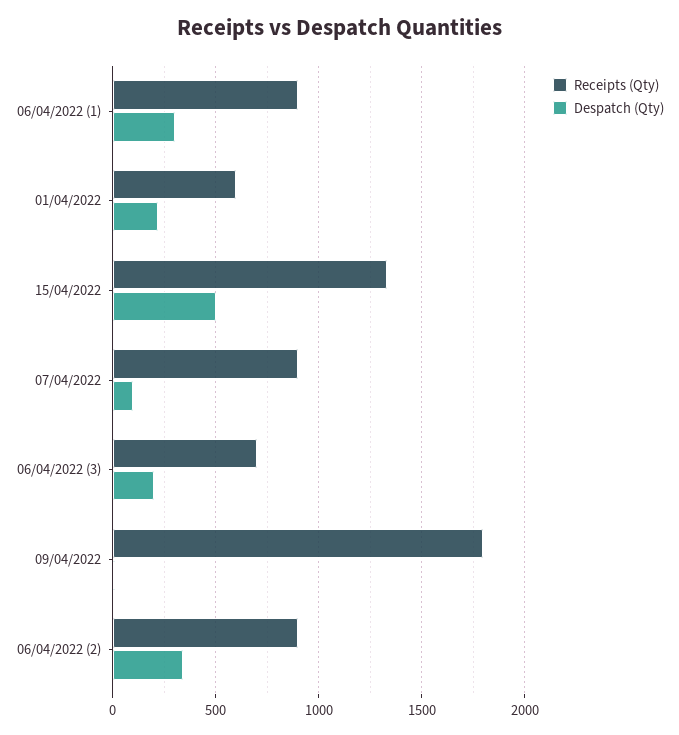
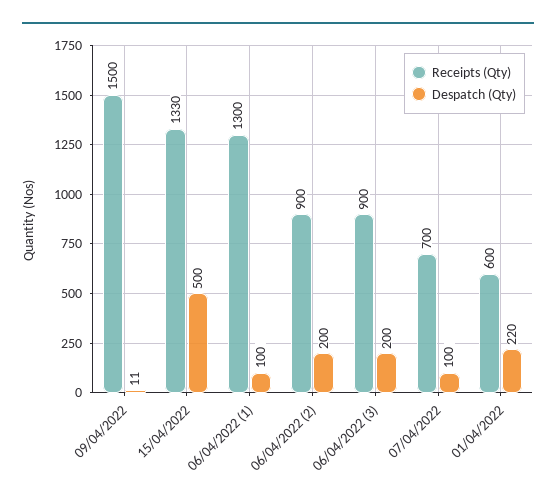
Receipts (Qty), 06/04/2022 (1): 900 -> 1300
Despatch (Qty), 06/04/2022 (1): 300 -> 100
Receipts (Qty), 07/04/2022: 900 -> 700
Receipts (Qty), 06/04/2022 (3): 700 -> 900
Receipts (Qty), 09/04/2022: 1800 -> 1500
Despatch (Qty), 06/04/2022 (2): 350 -> 200

